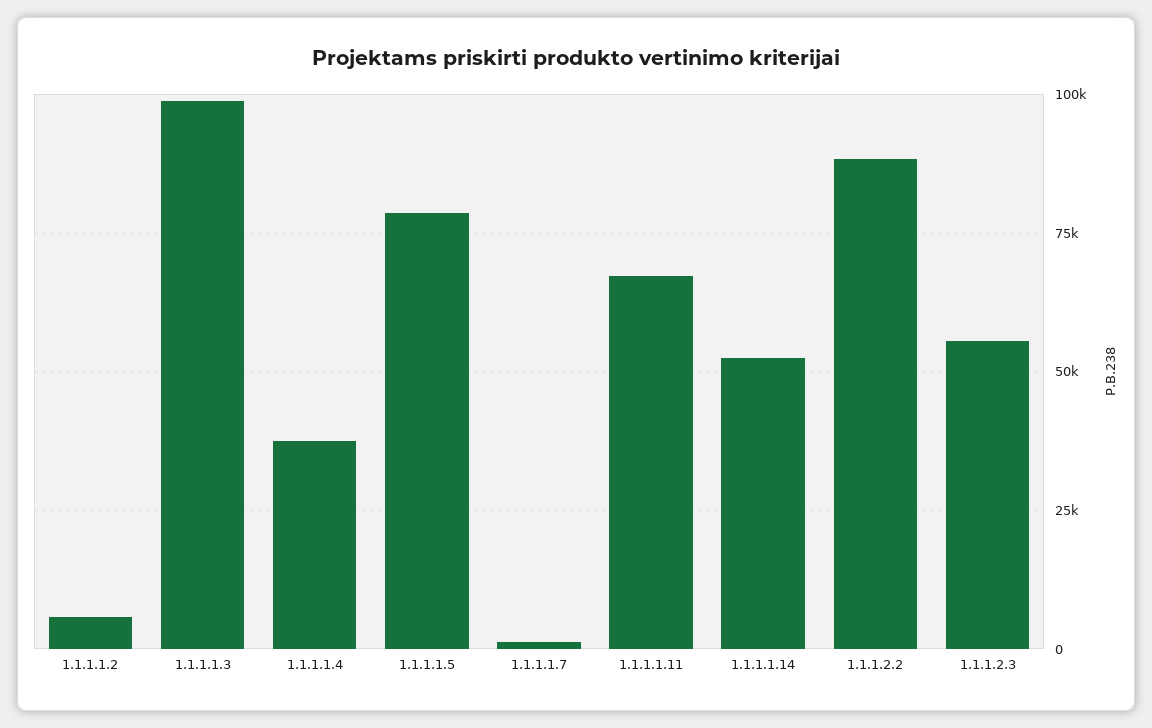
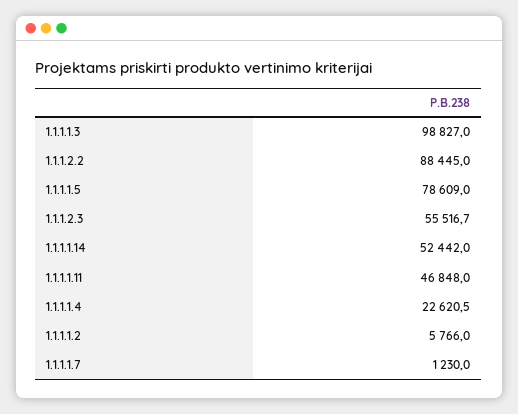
1.1.1.1.4: 37500 -> 22620.5
1.1.1.1.11: 67500 -> 46848

